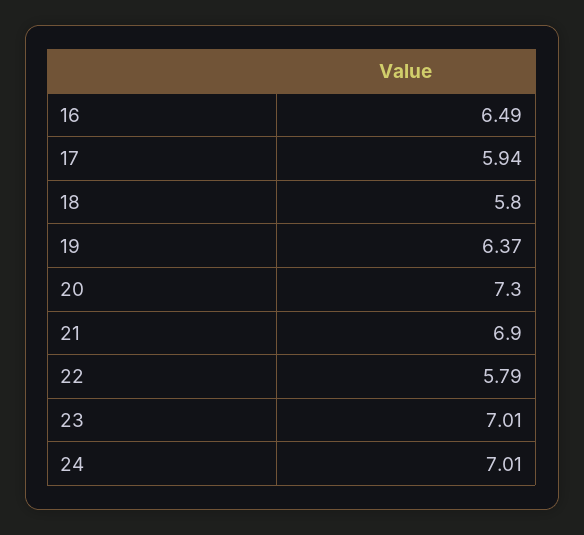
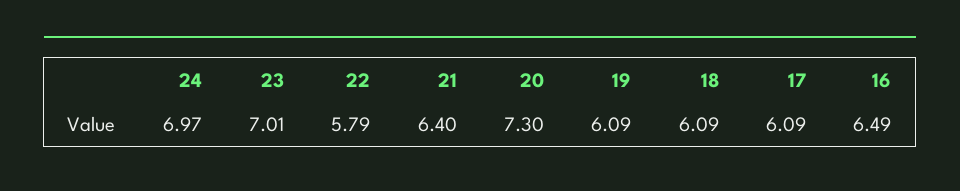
17: 5.94 -> 6.09
18: 5.8 -> 6.09
19: 6.37 -> 6.09
21: 6.9 -> 6.4
24: 7.01 -> 6.97

